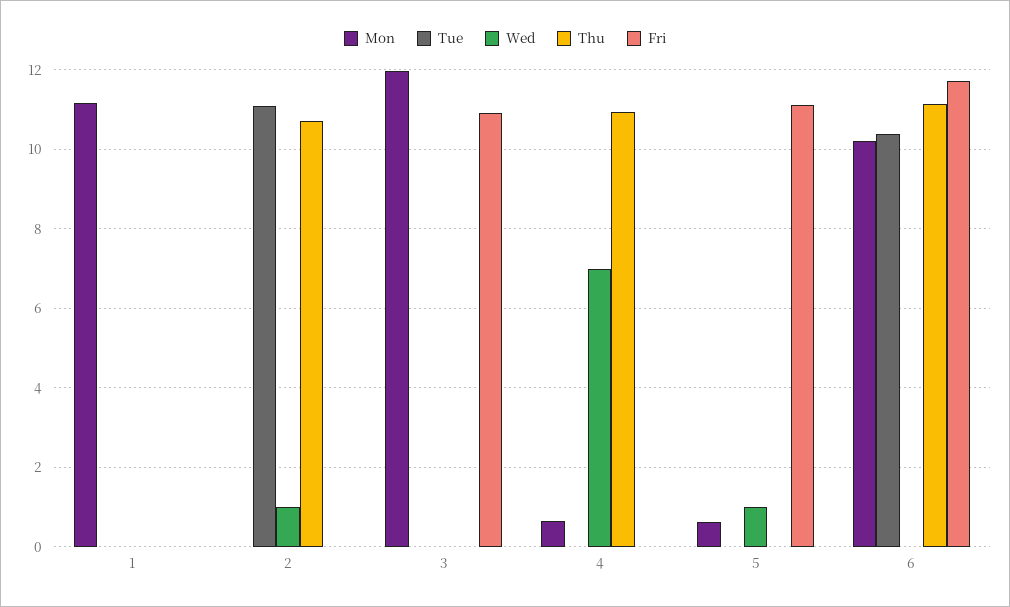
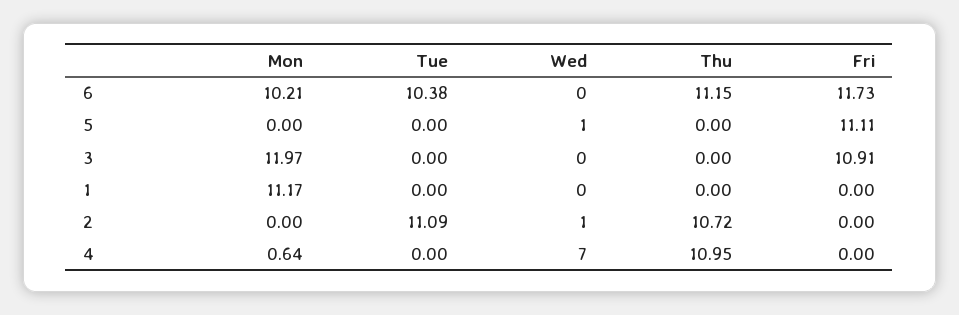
Mon, 5: 0.6 -> 0

